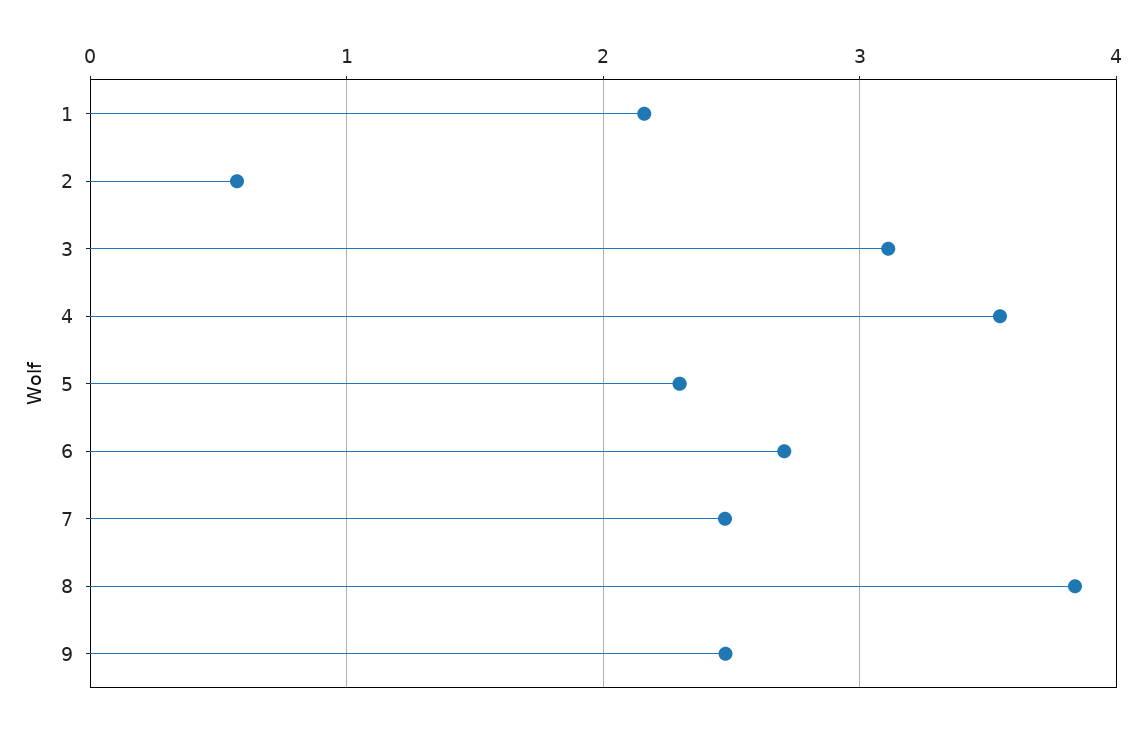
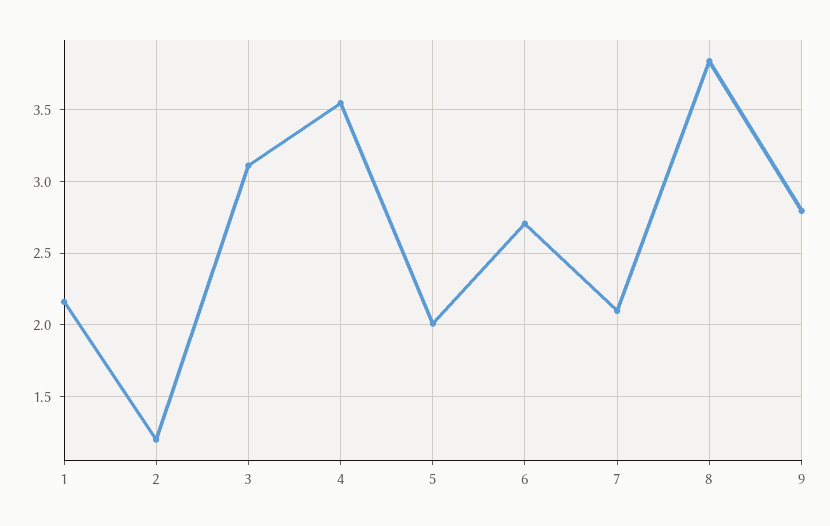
2: 0.6 -> 1.2
5: 2.3 -> 2
7: 2.5 -> 2.1
9: 2.5 -> 2.8

